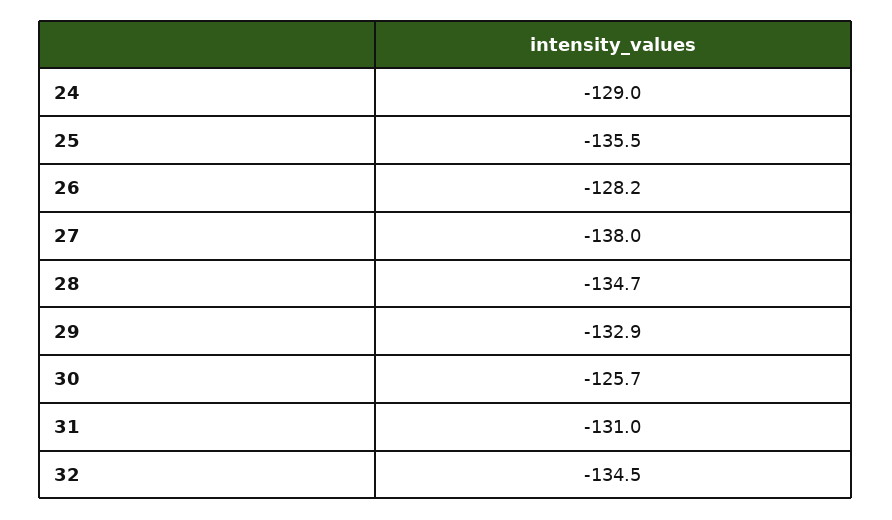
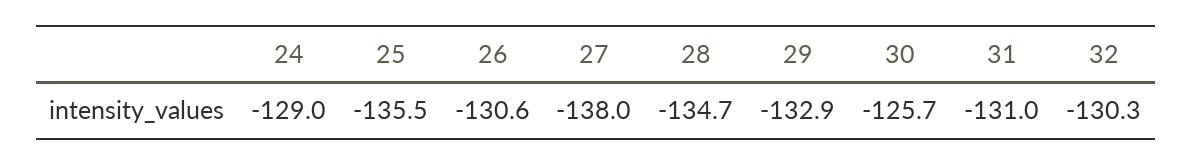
26: -128.2 -> -130.6
32: -134.5 -> -130.3

